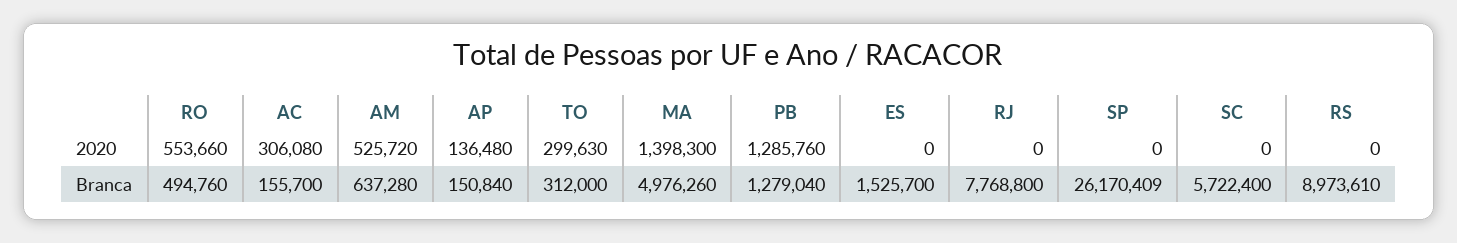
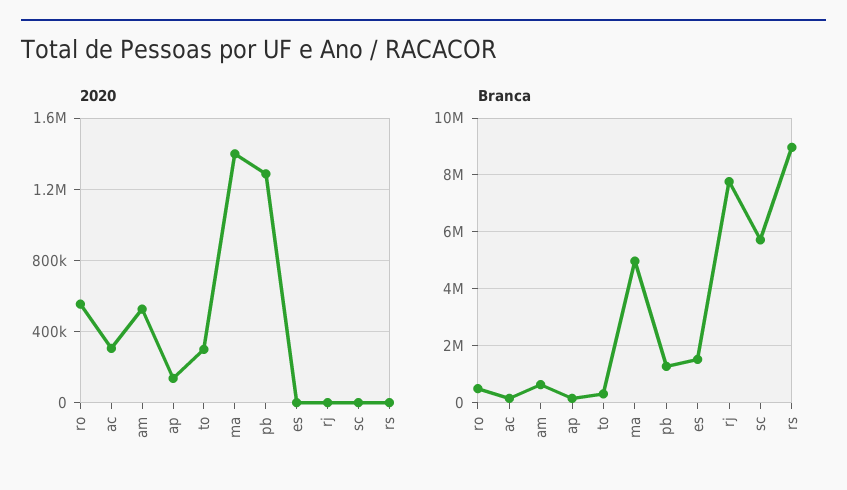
2020, SP: 0 -> none
Branca, SP: 26170409 -> none

